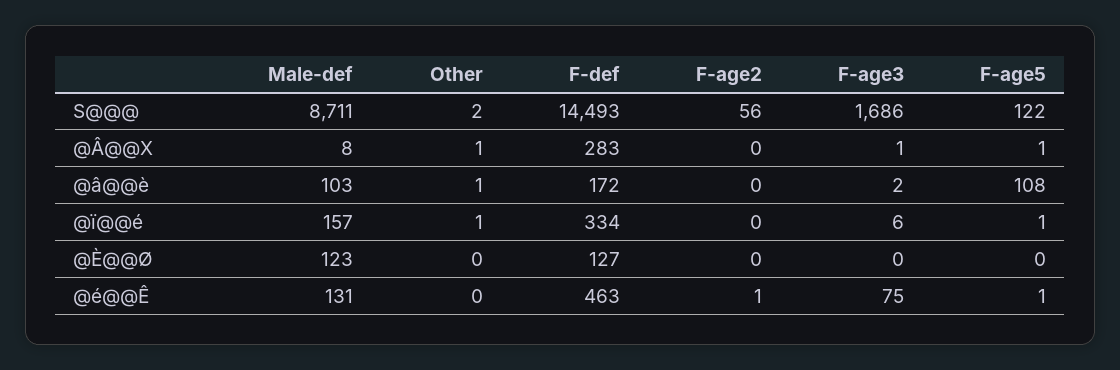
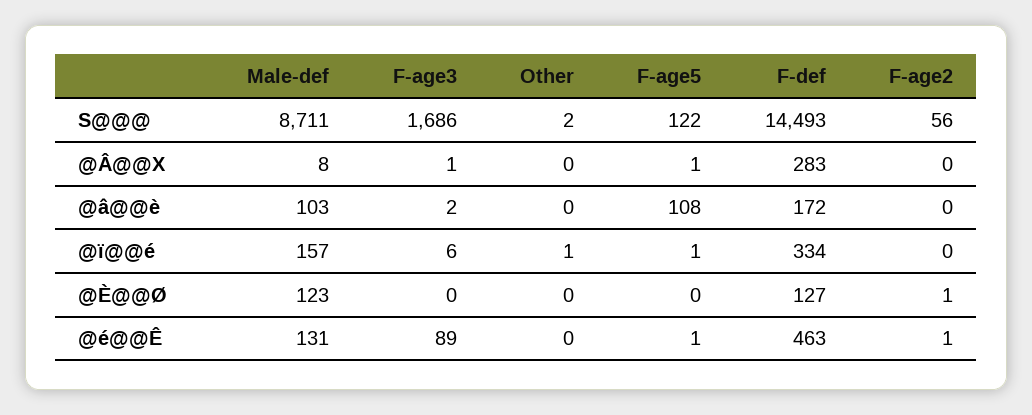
Other, @Â@@X: 1 -> 0
Other, @â@@è: 1 -> 0
F-age2, @È@@Ø: 0 -> 1
F-age3, @é@@Ê: 75 -> 89

